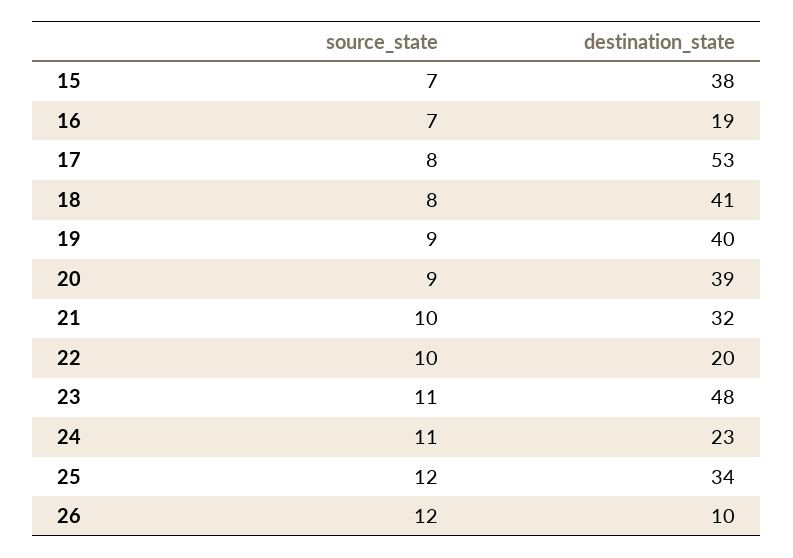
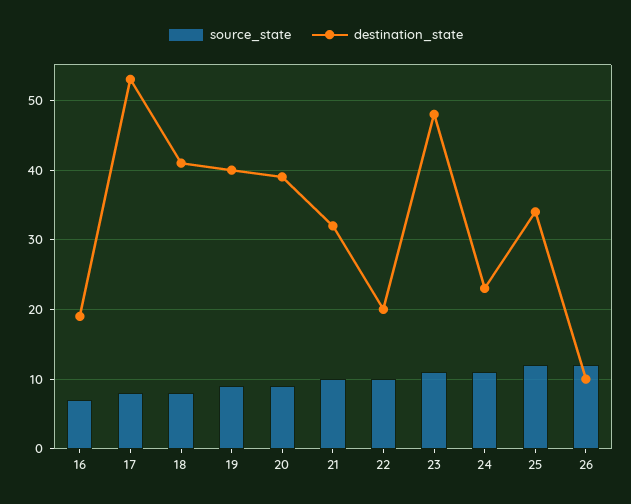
source_state, 15: 7 -> none
destination_state, 15: 38 -> none

